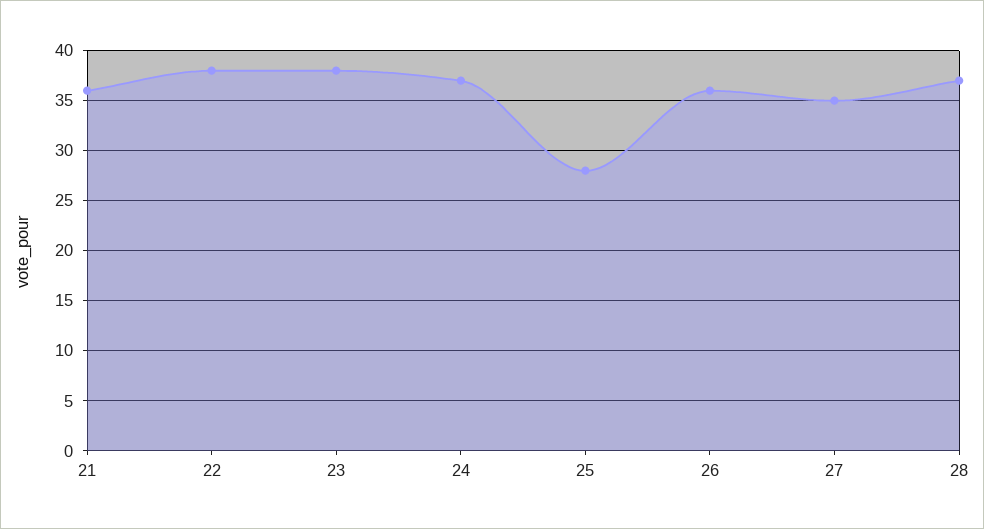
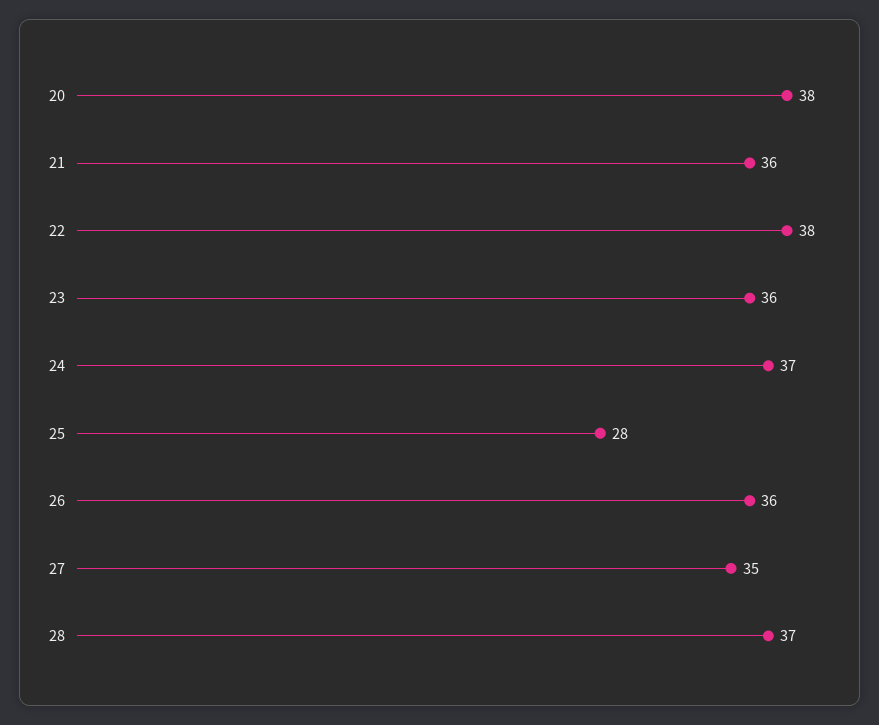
23: 38 -> 36
20: none -> 38

